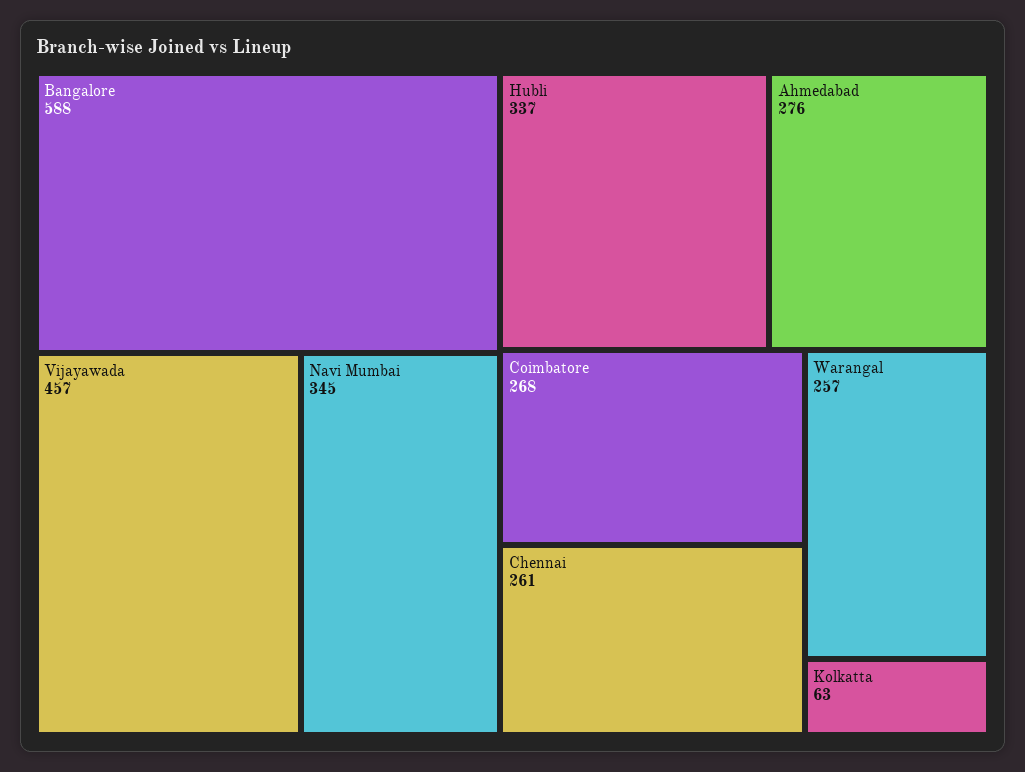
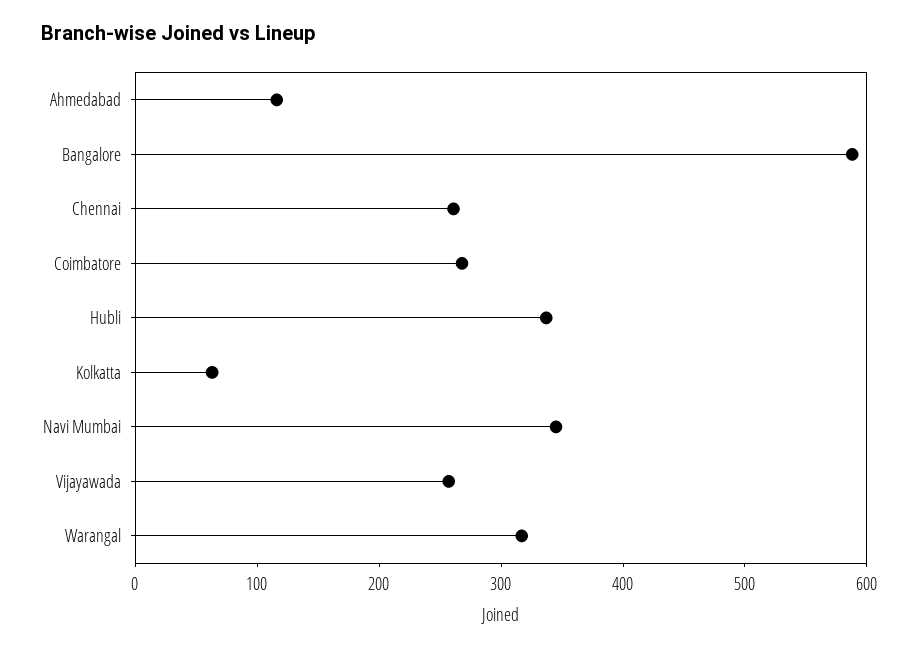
Vijayawada: 457 -> 260
Ahmedabad: 276 -> 120
Warangal: 257 -> 320

